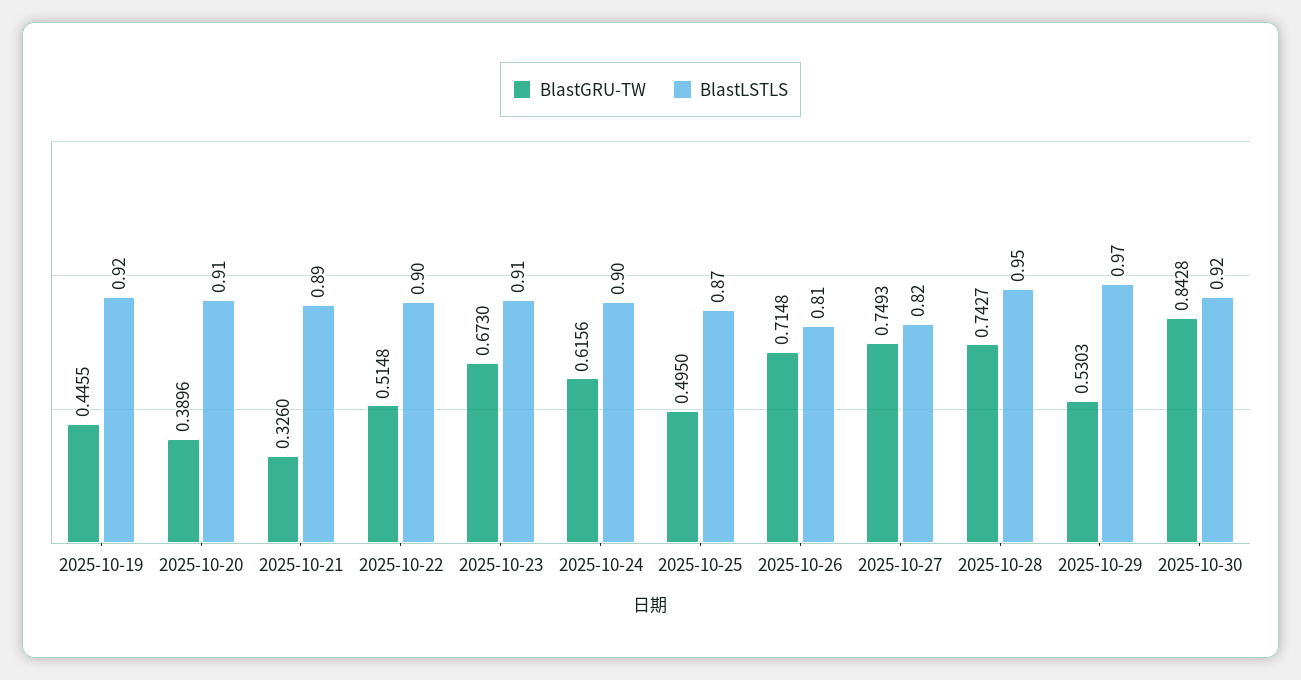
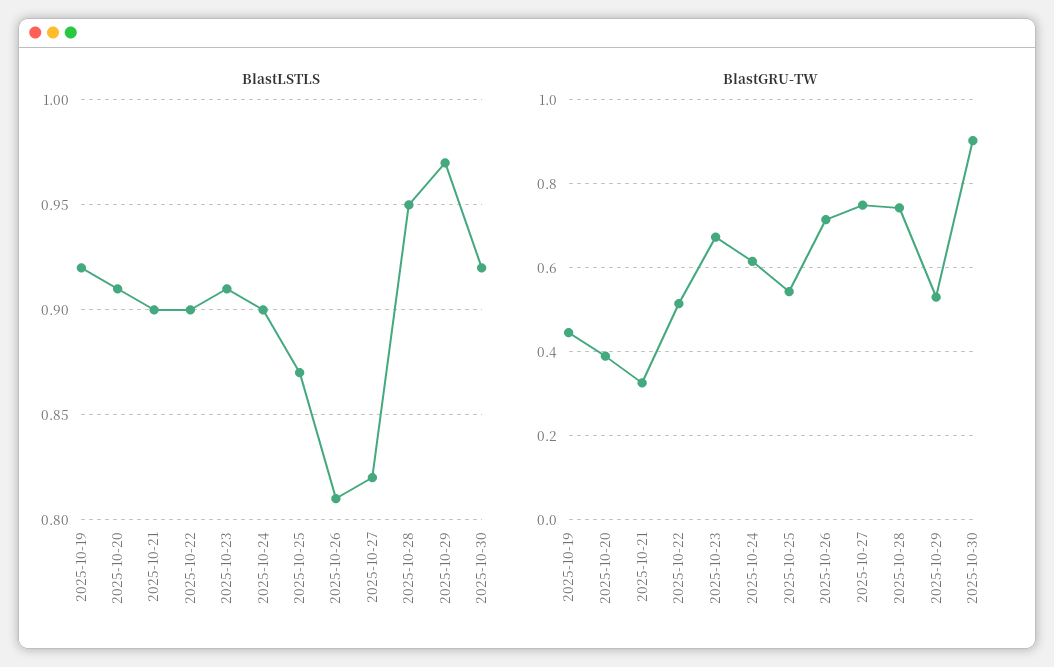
BlastLSTLS, 2025-10-21: 0.89 -> 0.9
BlastGRU-TW, 2025-10-25: 0.495 -> 0.54
BlastGRU-TW, 2025-10-30: 0.8428 -> 0.9

